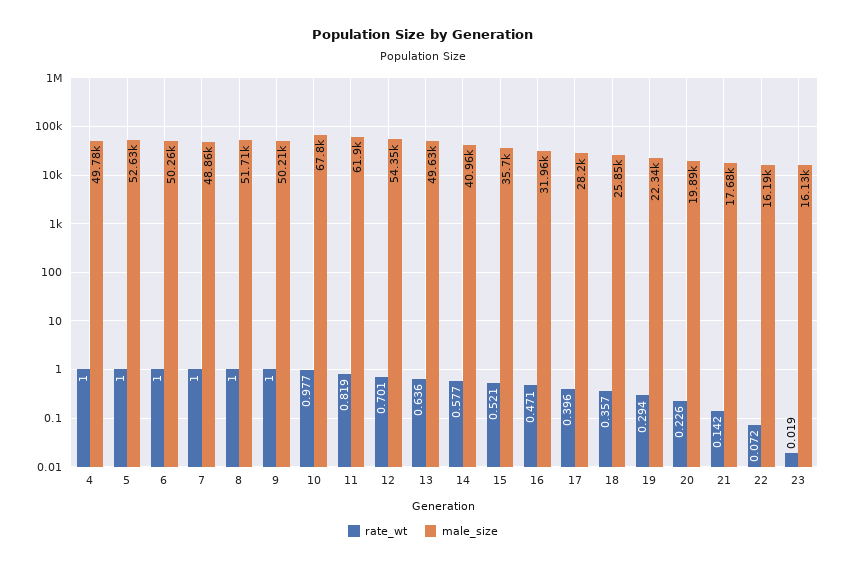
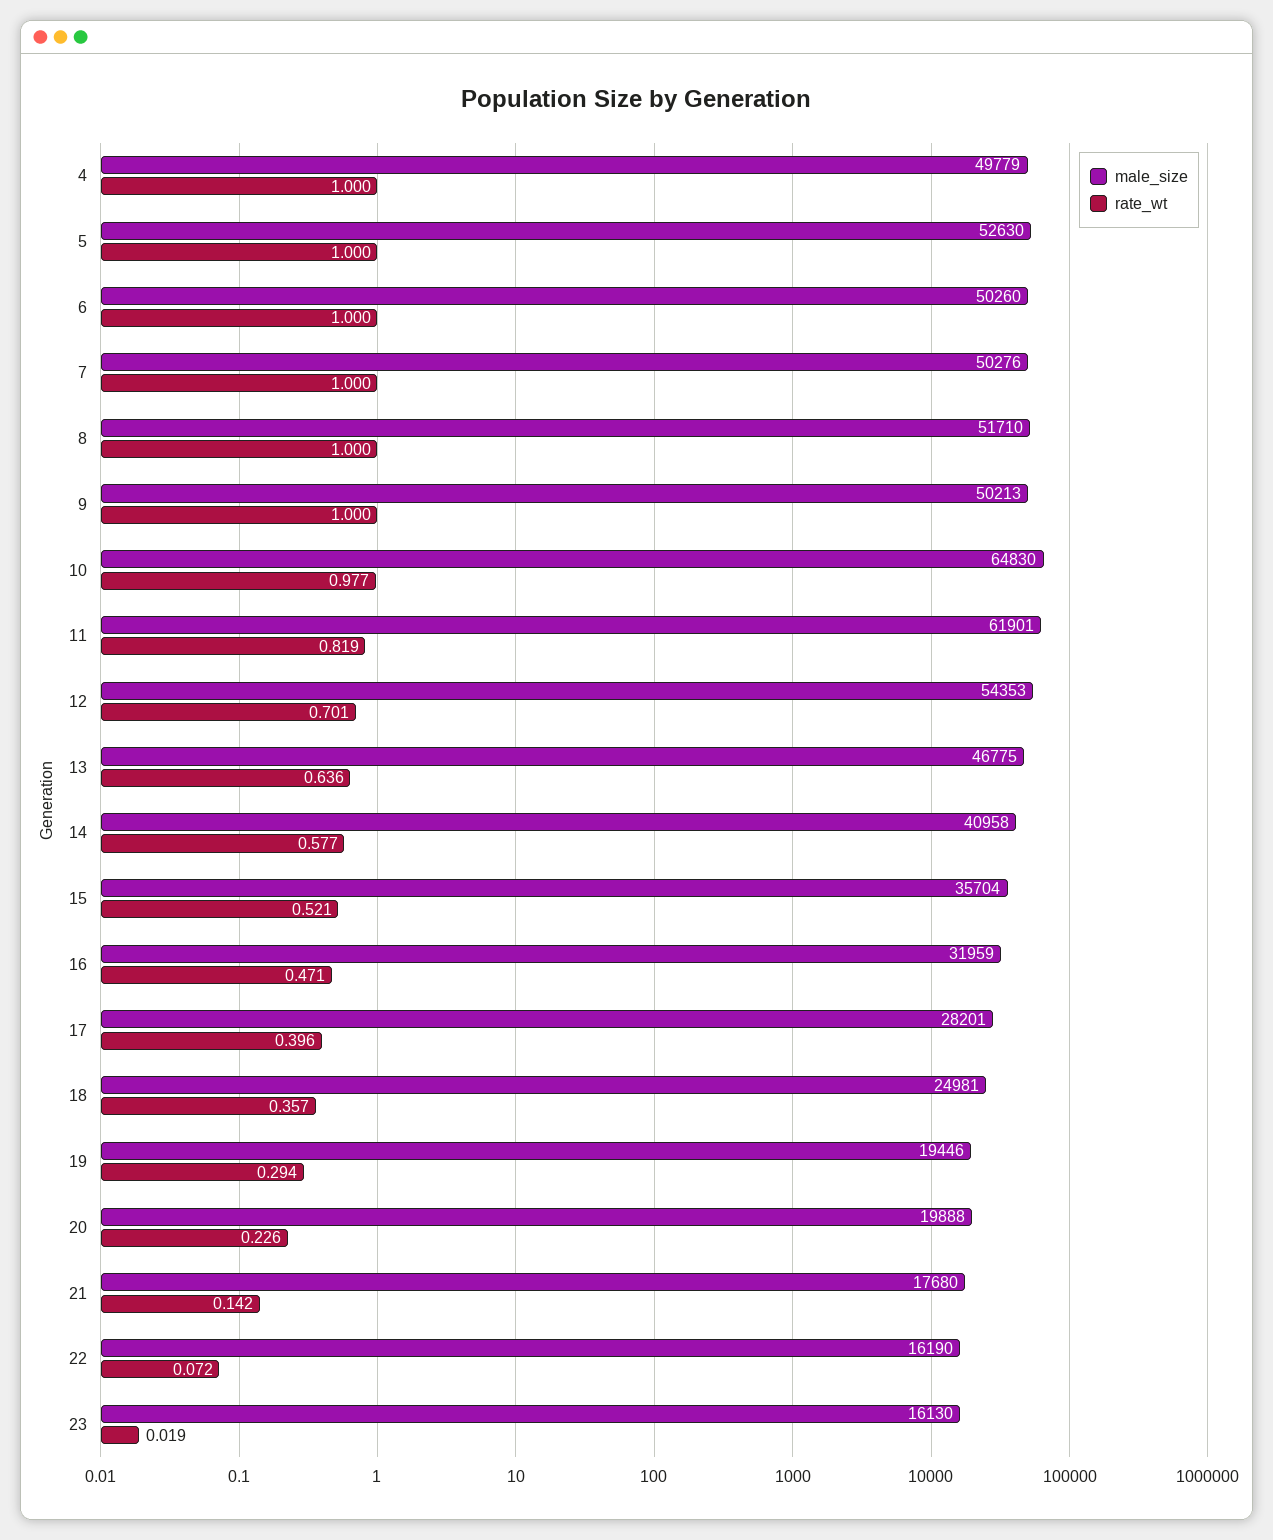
male_size, 7: 48860 -> 50276
male_size, 10: 67800 -> 64830
male_size, 13: 49630 -> 46775
male_size, 18: 25850 -> 24981
male_size, 19: 22340 -> 19446

